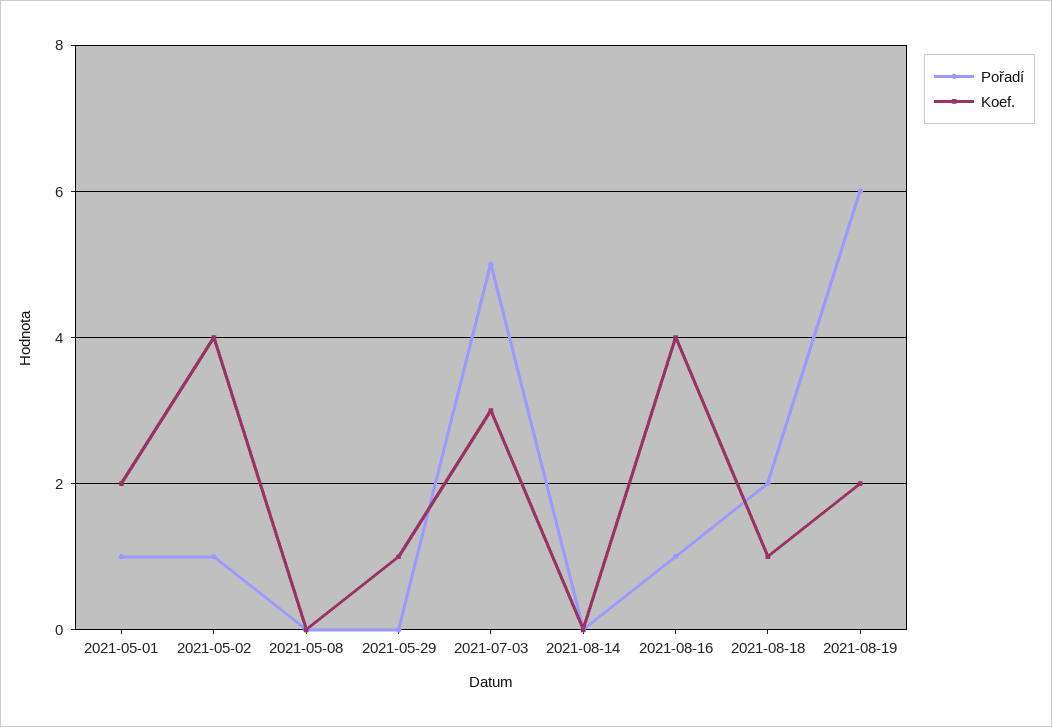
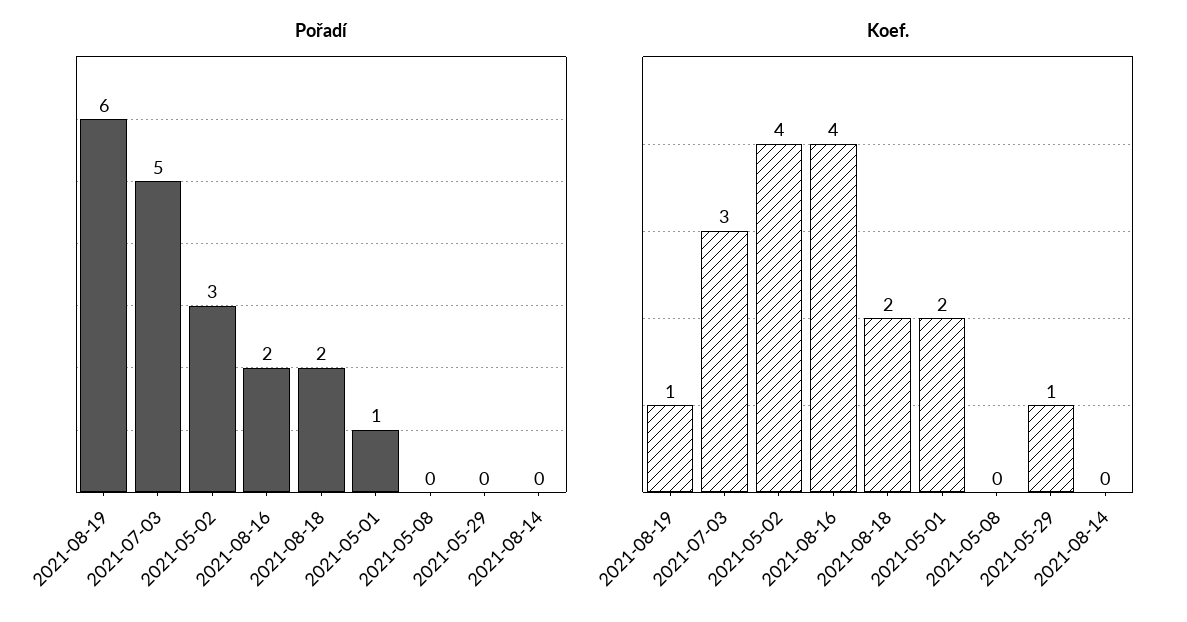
Pořadí, 2021-05-02: 1 -> 3
Pořadí, 2021-08-16: 1 -> 2
Koef., 2021-08-18: 1 -> 2
Koef., 2021-08-19: 2 -> 1

